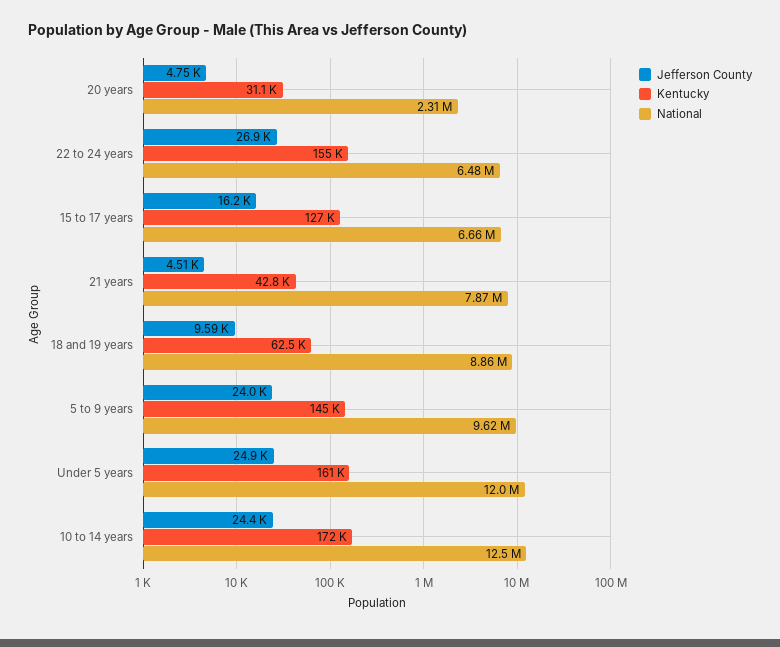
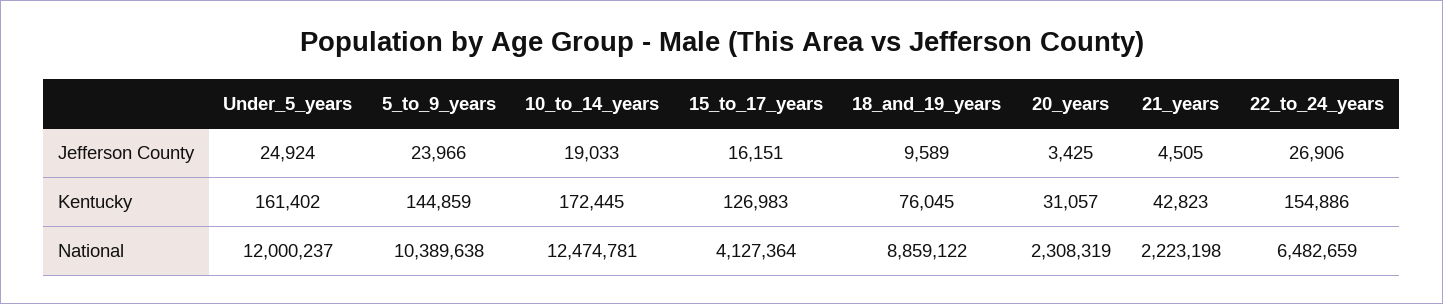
Jefferson County, 20 years: 4750 -> 3425
National, 15 to 17 years: 6660000 -> 4127364
National, 21 years: 7870000 -> 2223198
Kentucky, 18 and 19 years: 62500 -> 76045
National, 5 to 9 years: 9620000 -> 10389638
Jefferson County, 10 to 14 years: 24400 -> 19033

